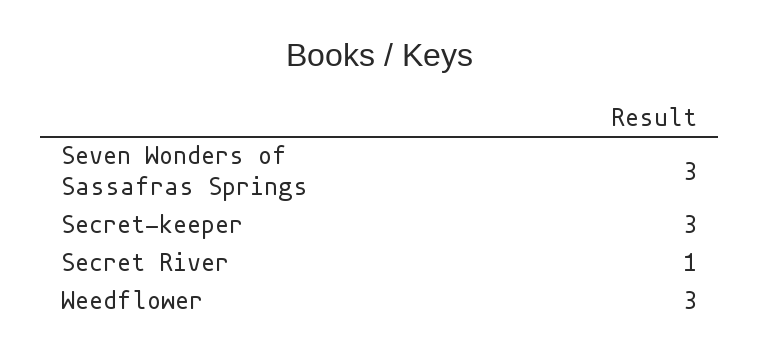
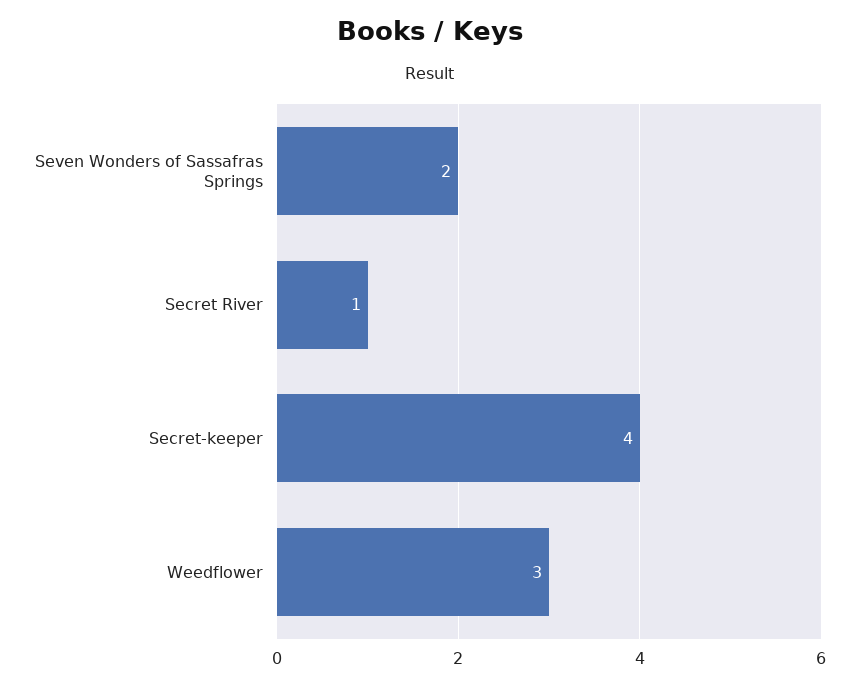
Seven Wonders of Sassafras Springs: 3 -> 2
Secret-keeper: 3 -> 4

